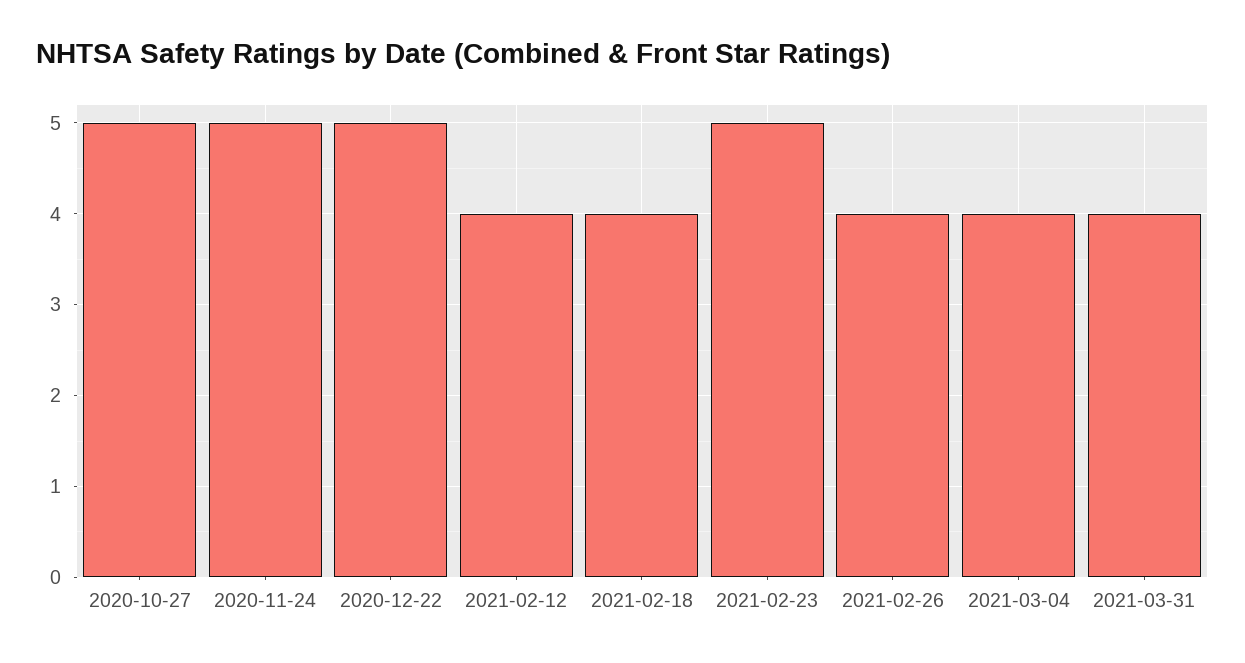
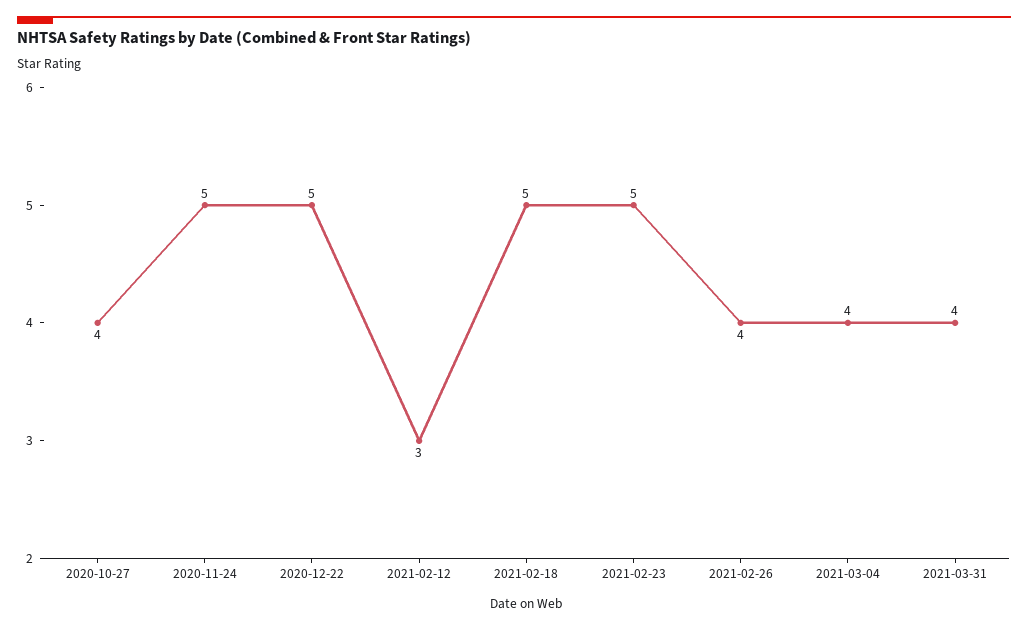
2020-10-27: 5 -> 4
2021-02-12: 4 -> 3
2021-02-18: 4 -> 5

